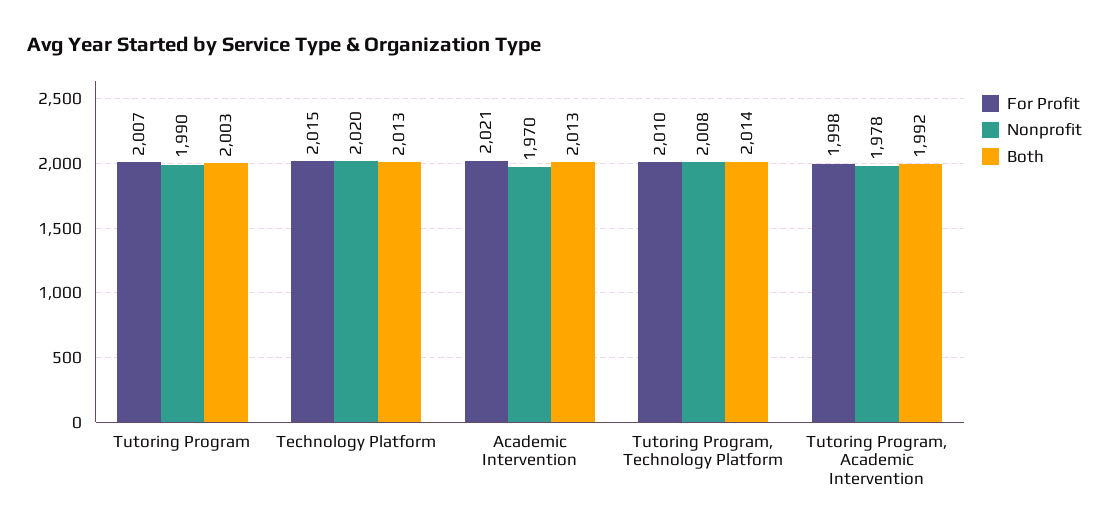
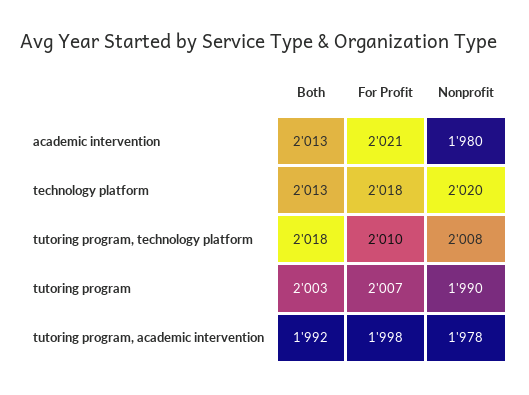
For Profit, Technology Platform: 2015 -> 2018
Nonprofit, Academic Intervention: 1970 -> 1980
Both, Tutoring Program, Technology Platform: 2014 -> 2018

